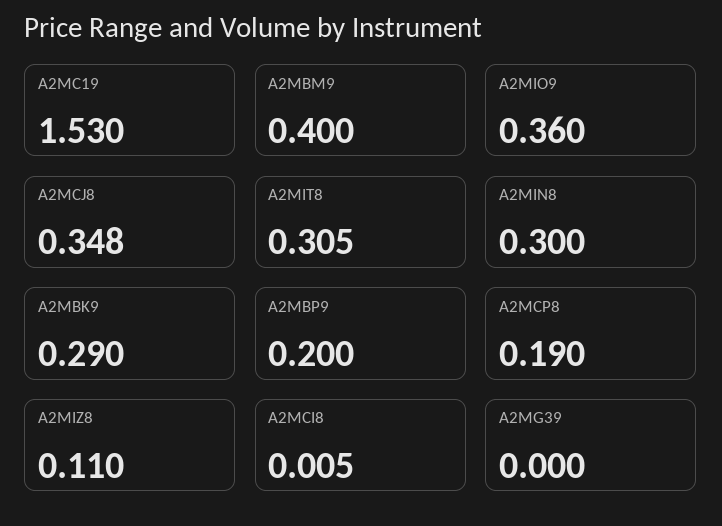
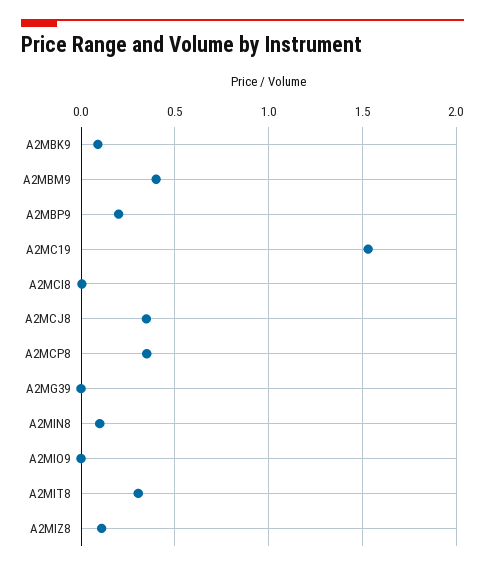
A2MIO9: 0.36 -> 0
A2MIN8: 0.3 -> 0.1
A2MBK9: 0.29 -> 0.1
A2MCP8: 0.19 -> 0.35

